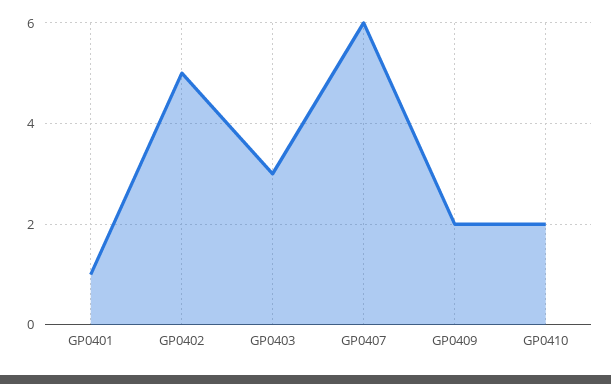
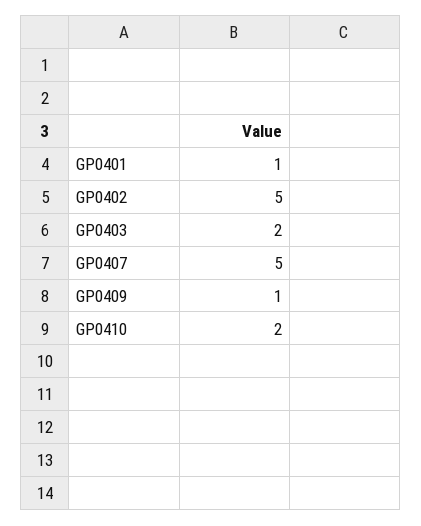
GP0403: 3 -> 2
GP0407: 6 -> 5
GP0409: 2 -> 1

